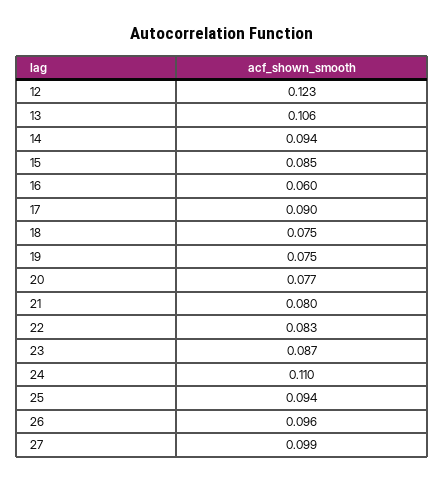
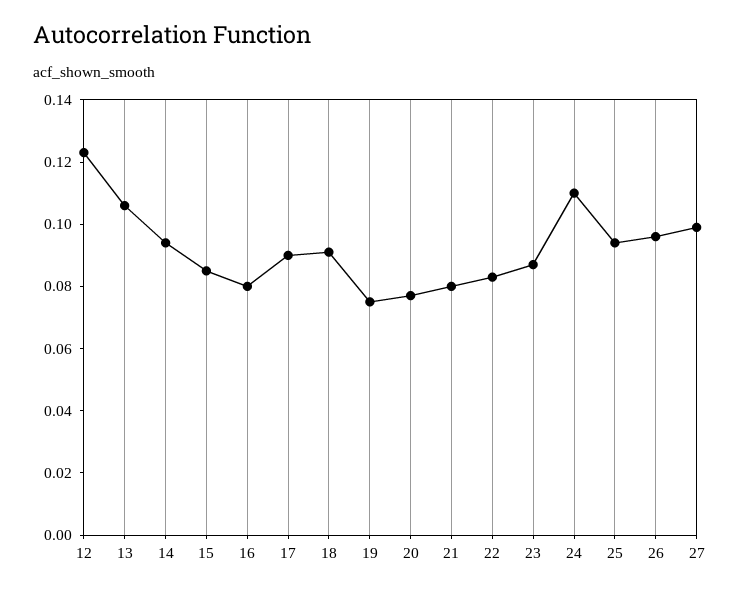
16: 0.06 -> 0.08
18: 0.075 -> 0.09

